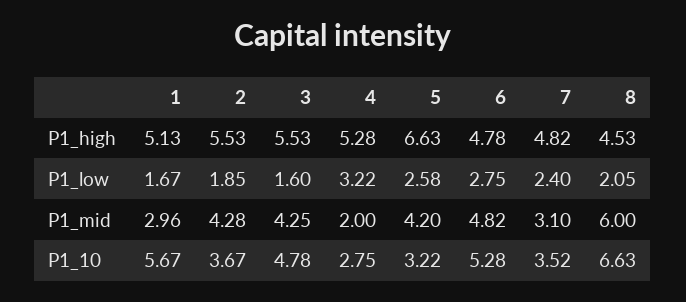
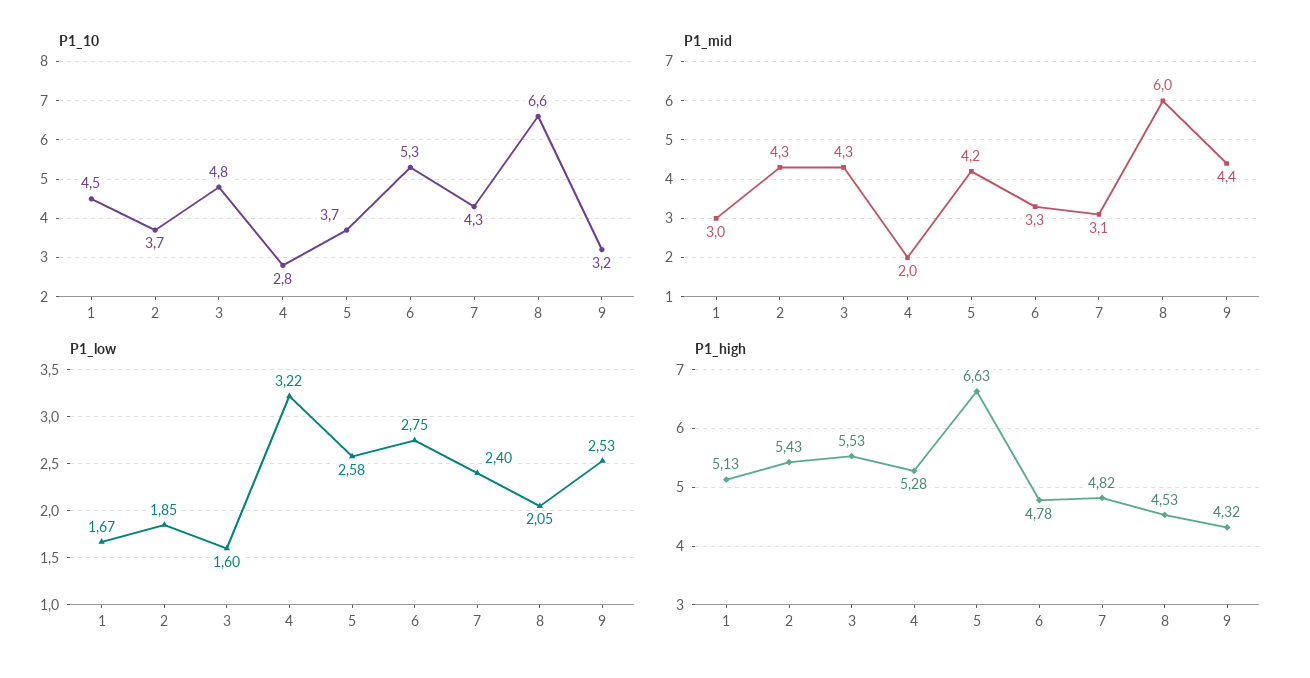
P1_high, 2: 5.53 -> 5.43
P1_mid, 6: 4.82 -> 3.3
P1_10, 1: 5.67 -> 4.5
P1_10, 5: 3.22 -> 3.7
P1_10, 7: 3.52 -> 4.3
P1_10, 9: none -> 3.2
P1_mid, 9: none -> 4.4
P1_low, 9: none -> 2.53
P1_high, 9: none -> 4.32

